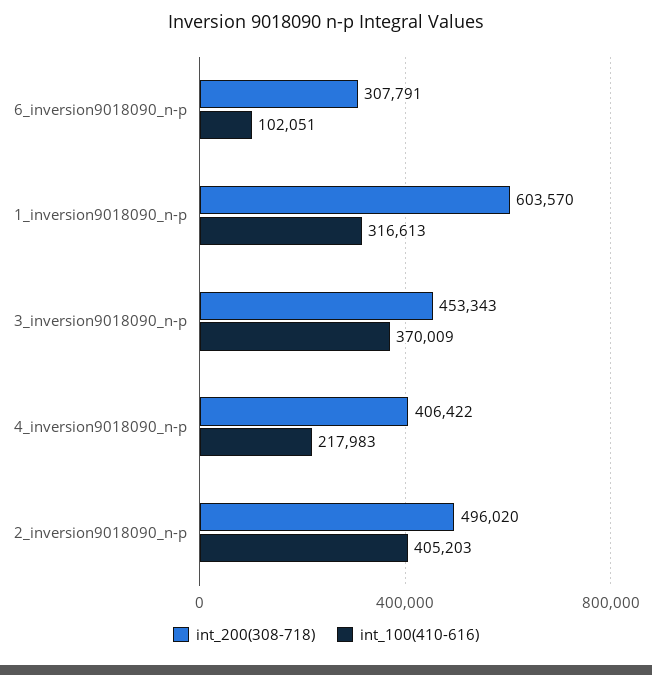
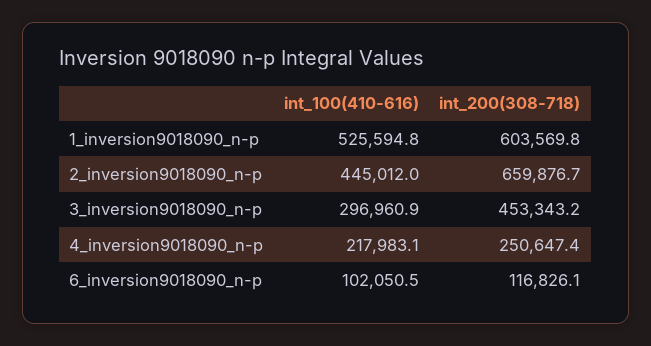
int_200(308-718), 6_inversion9018090_n-p: 307791 -> 116826.1
int_100(410-616), 1_inversion9018090_n-p: 316613 -> 525594.8
int_100(410-616), 3_inversion9018090_n-p: 370009 -> 296960.9
int_200(308-718), 4_inversion9018090_n-p: 406422 -> 250647.4
int_200(308-718), 2_inversion9018090_n-p: 496020 -> 659876.7
int_100(410-616), 2_inversion9018090_n-p: 405203 -> 445012

